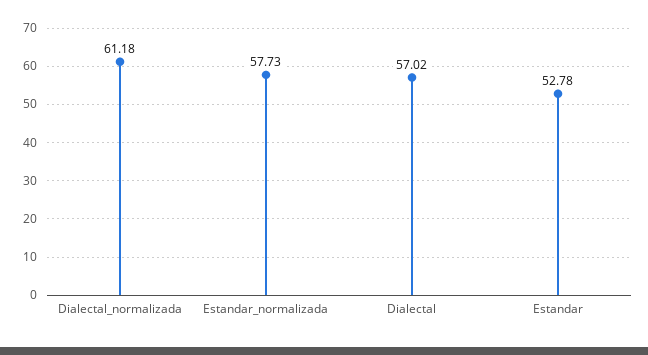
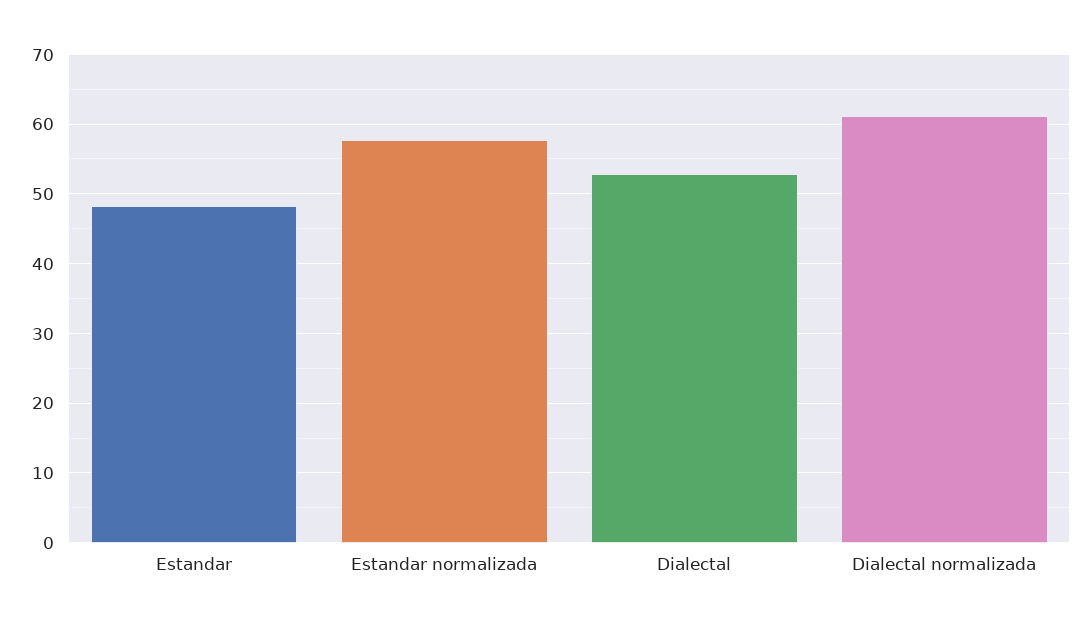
Dialectal: 57.02 -> 53
Estandar: 52.78 -> 48

